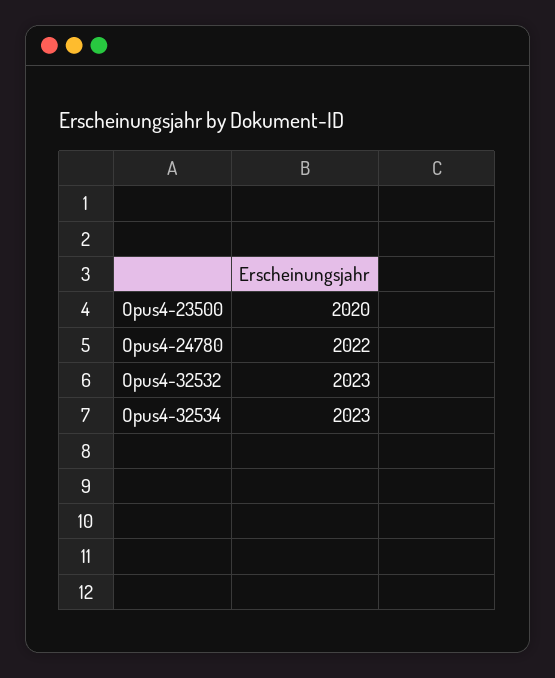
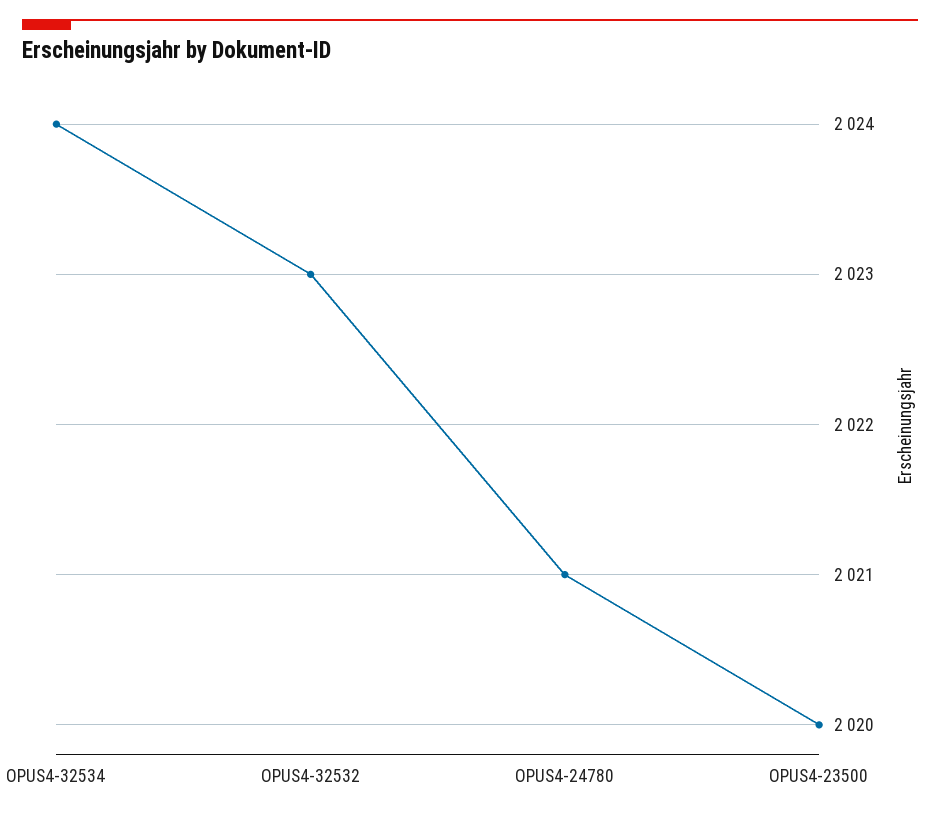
Opus4-24780: 2022 -> 2021
Opus4-32534: 2023 -> 2024

